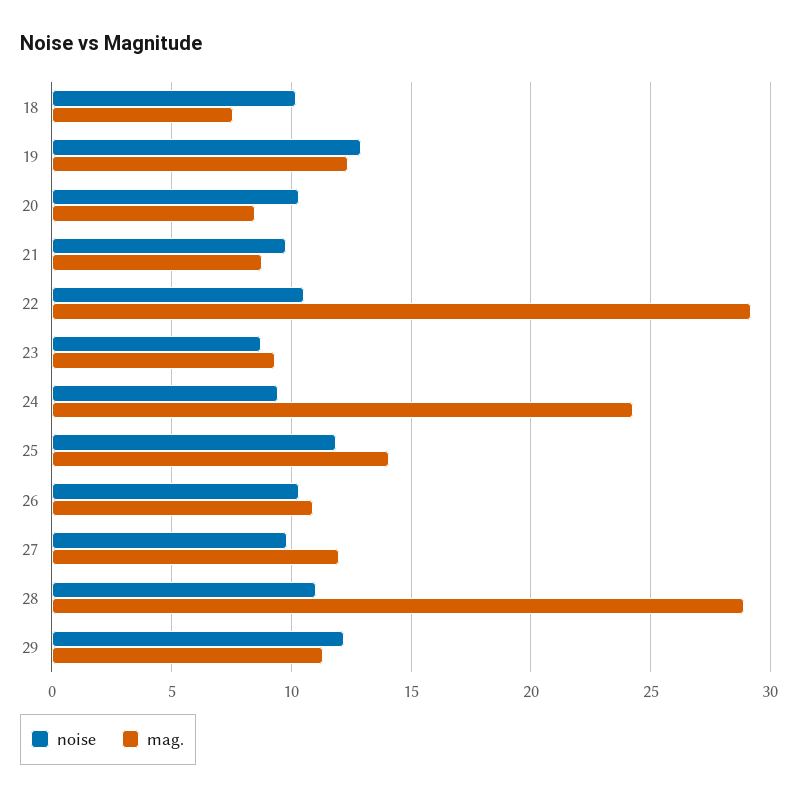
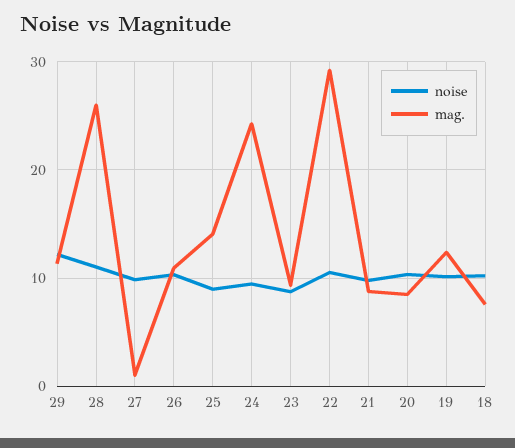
noise, 19: 13 -> 10
noise, 25: 12 -> 9
mag., 27: 12 -> 1
mag., 28: 29 -> 26

